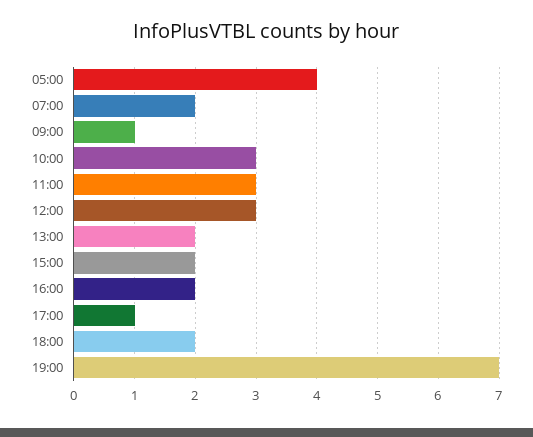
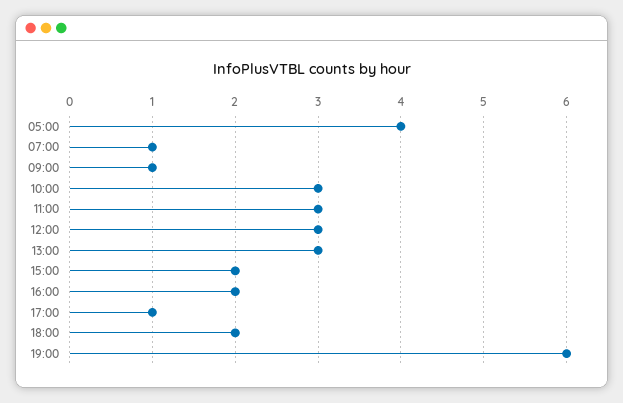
07:00: 2 -> 1
13:00: 2 -> 3
19:00: 7 -> 6

